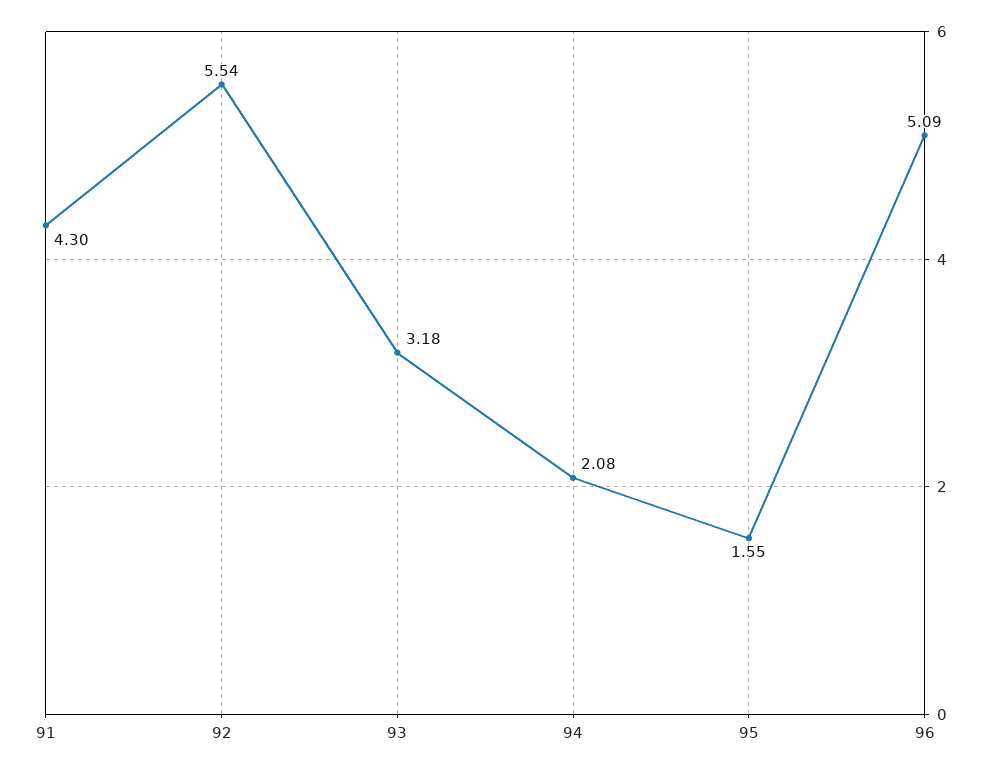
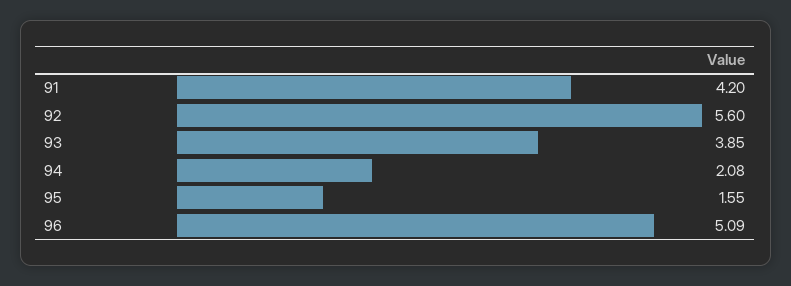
91: 4.3 -> 4.2
92: 5.54 -> 5.6
93: 3.18 -> 3.85

